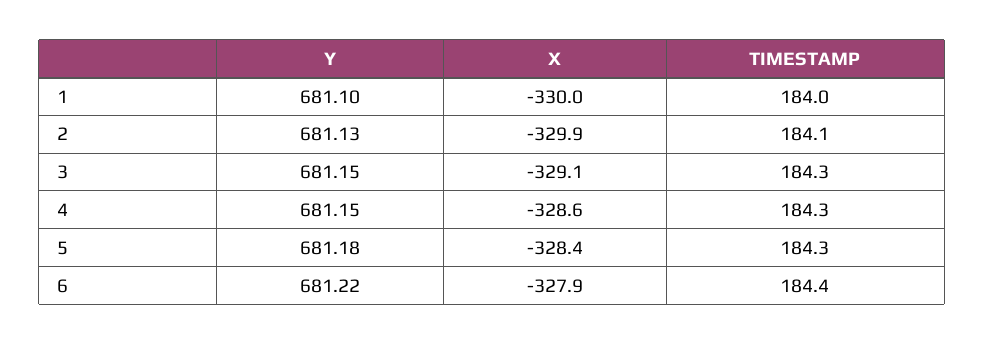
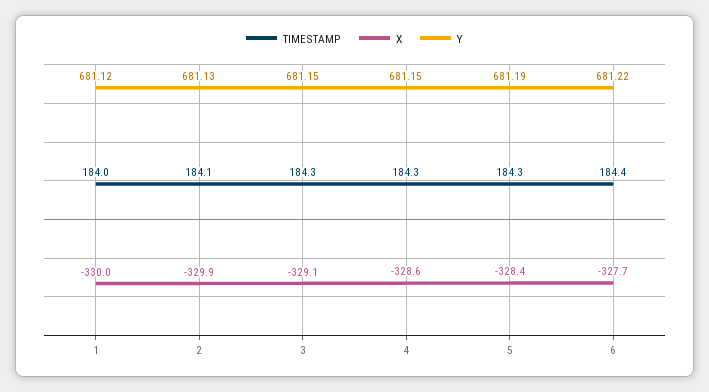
Y, 1: 681.1 -> 681.12
Y, 5: 681.18 -> 681.19
X, 6: -327.9 -> -327.7

